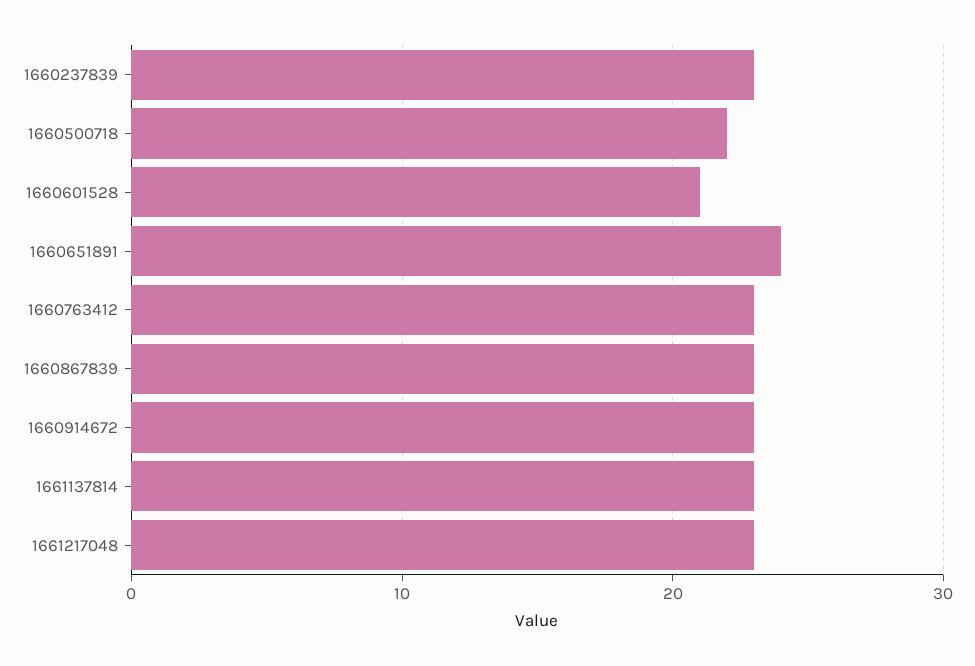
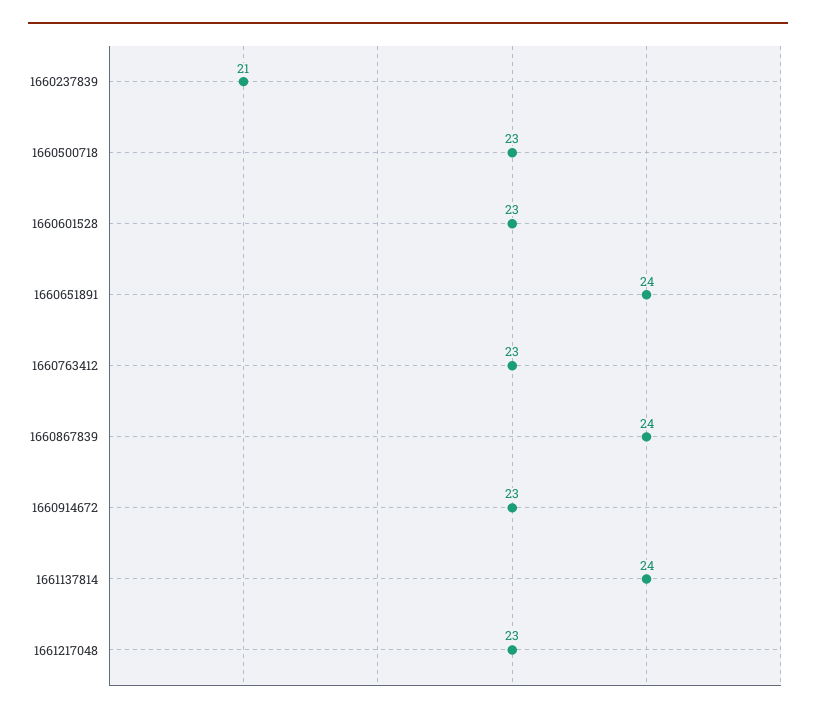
1660237839: 23 -> 21
1660500718: 22 -> 23
1660601528: 21 -> 23
1660867839: 23 -> 24
1661137814: 23 -> 24

